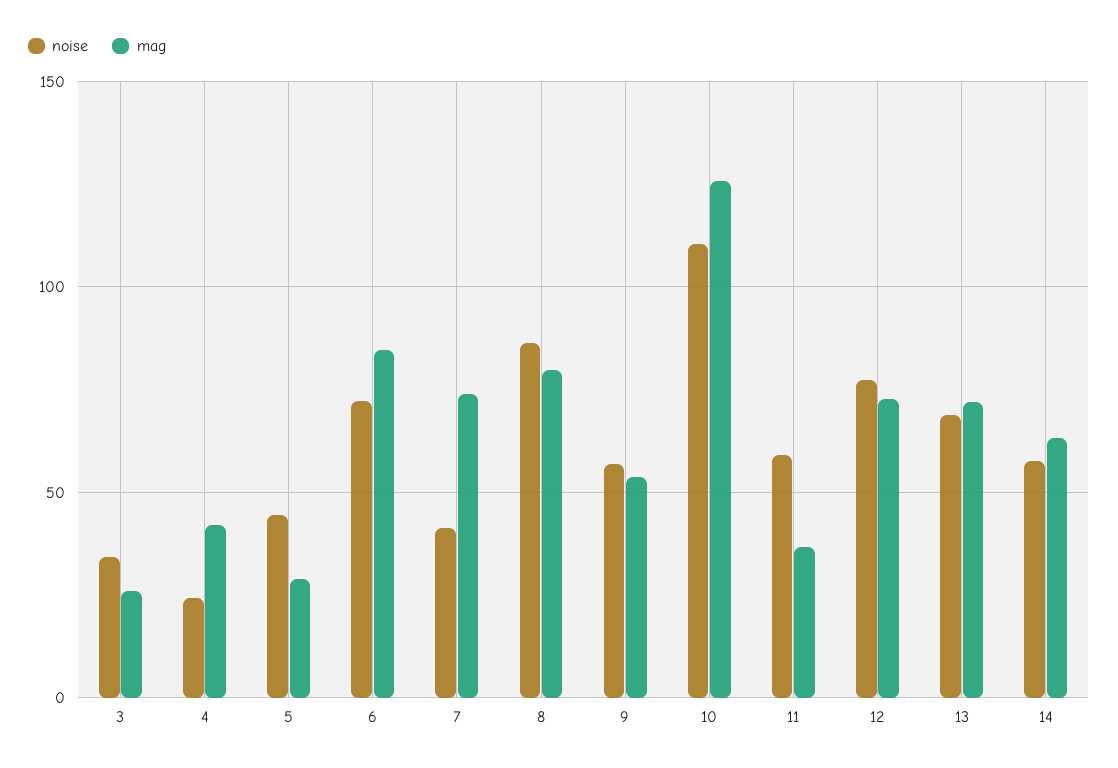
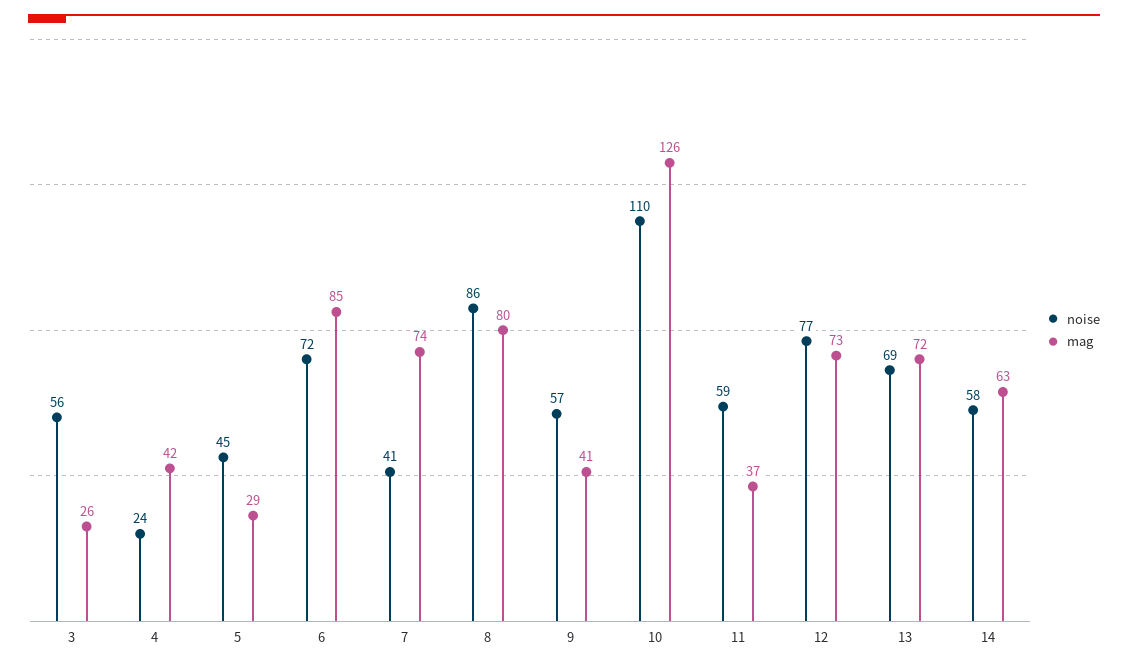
noise, 3: 35 -> 56
mag, 9: 55 -> 41

